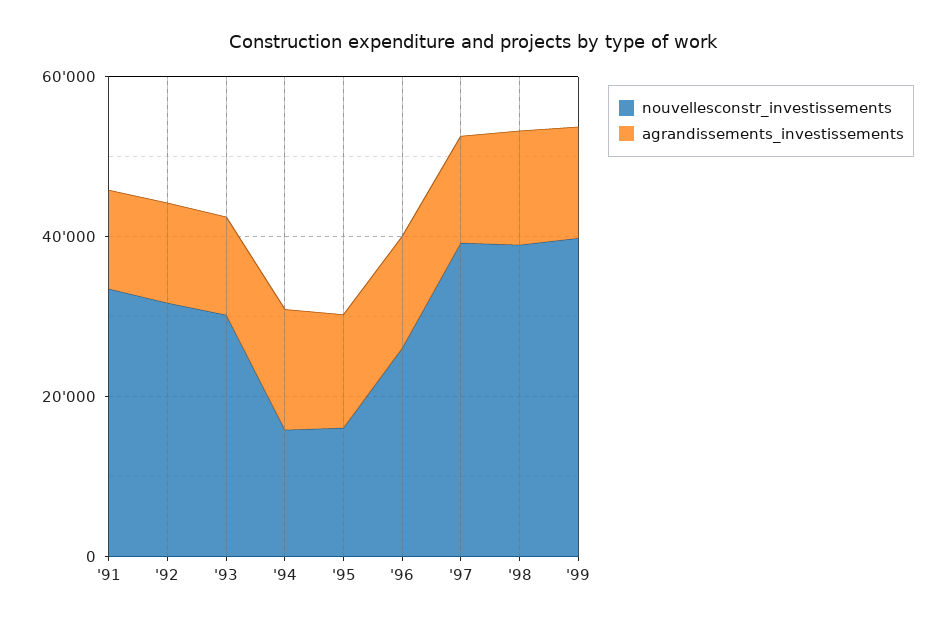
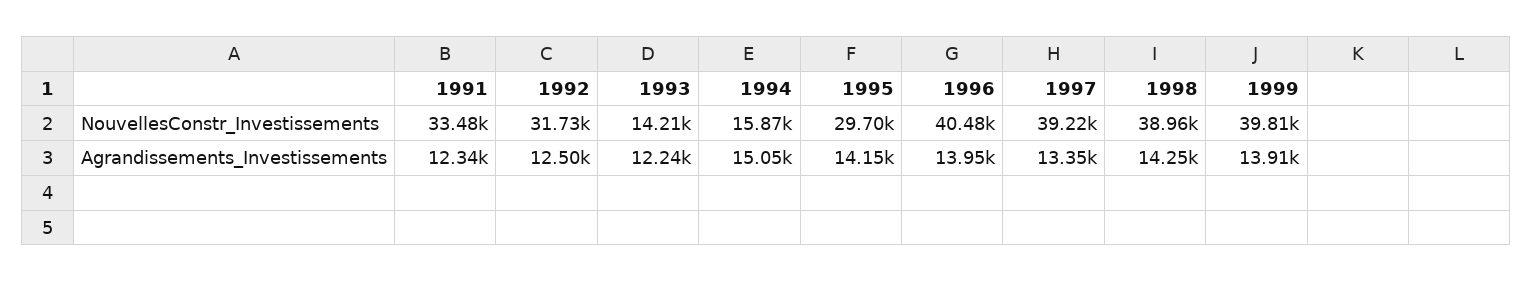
nouvellesconstr_investissements, '93: 30000 -> 14210
nouvellesconstr_investissements, '95: 15000 -> 29700
nouvellesconstr_investissements, '96: 25000 -> 40480

